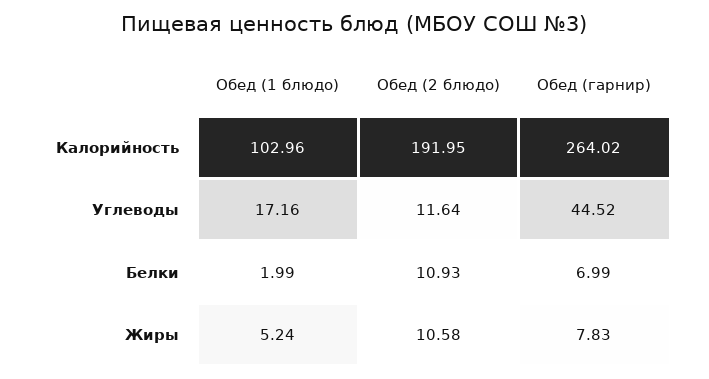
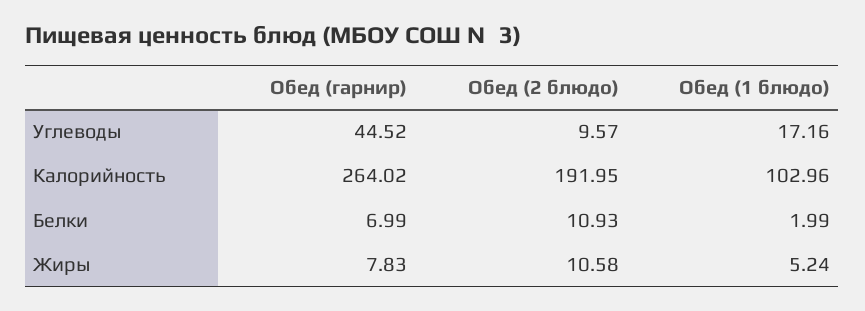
Обед (2 блюдо), Углеводы: 11.64 -> 9.57

